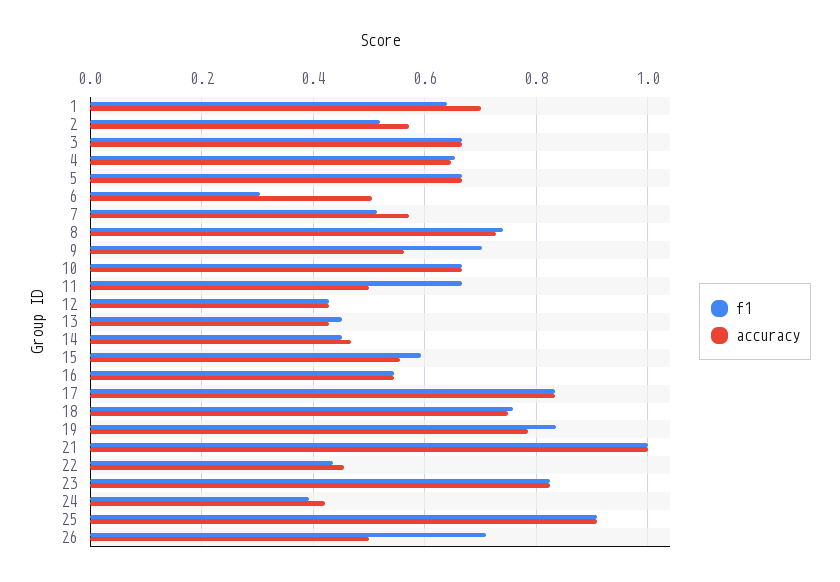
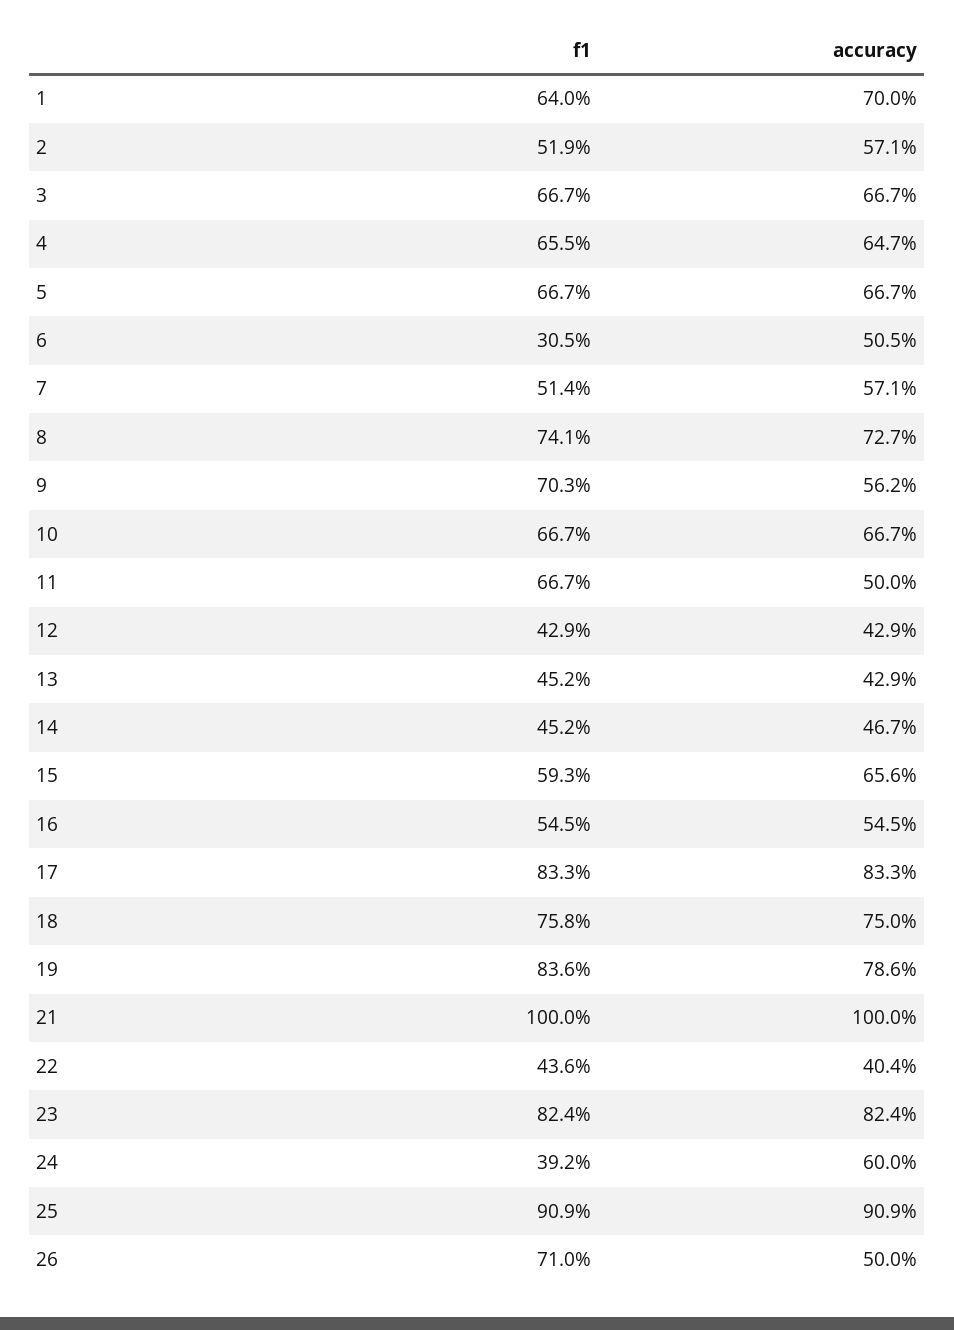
accuracy, 15: 0.56 -> 0.656
accuracy, 22: 0.46 -> 0.404
accuracy, 24: 0.42 -> 0.6

